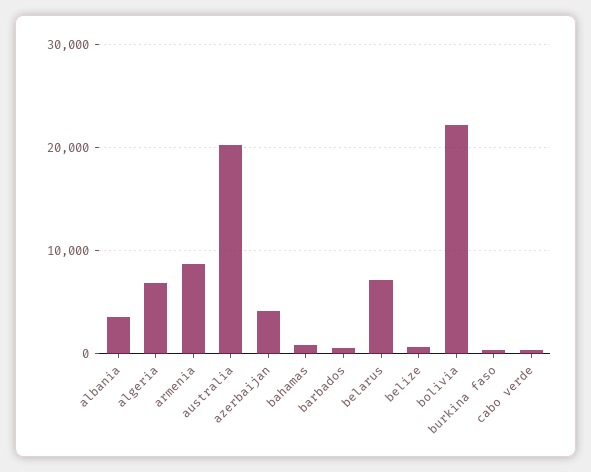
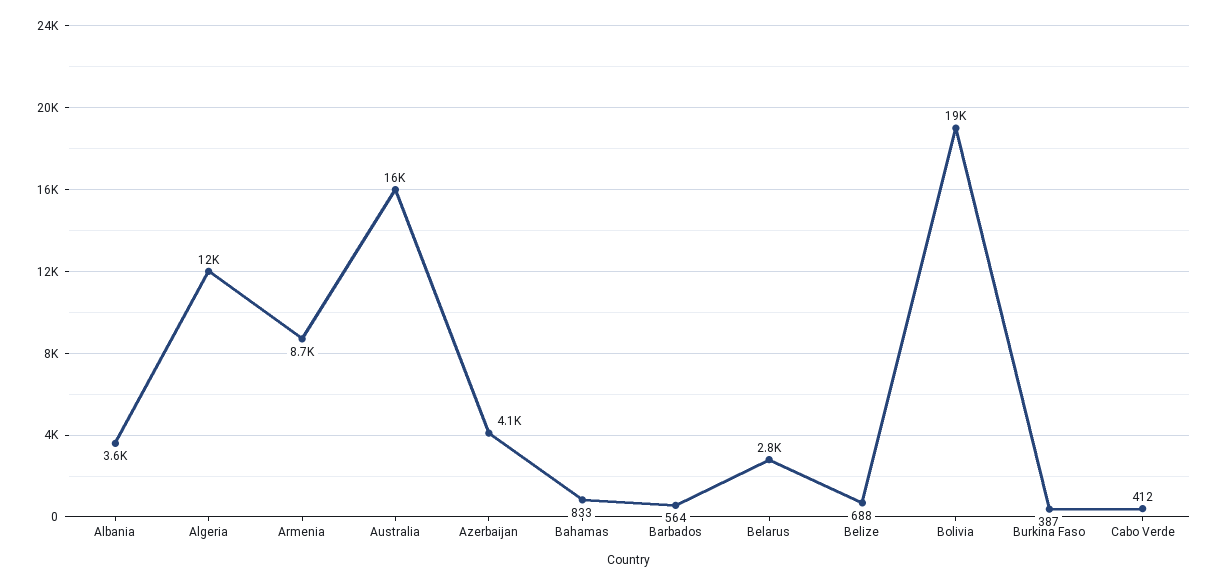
algeria: 7000 -> 12000
australia: 20000 -> 16000
belarus: 7000 -> 2800
bolivia: 22000 -> 19000

